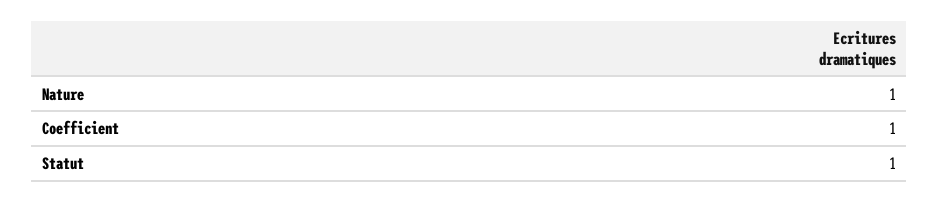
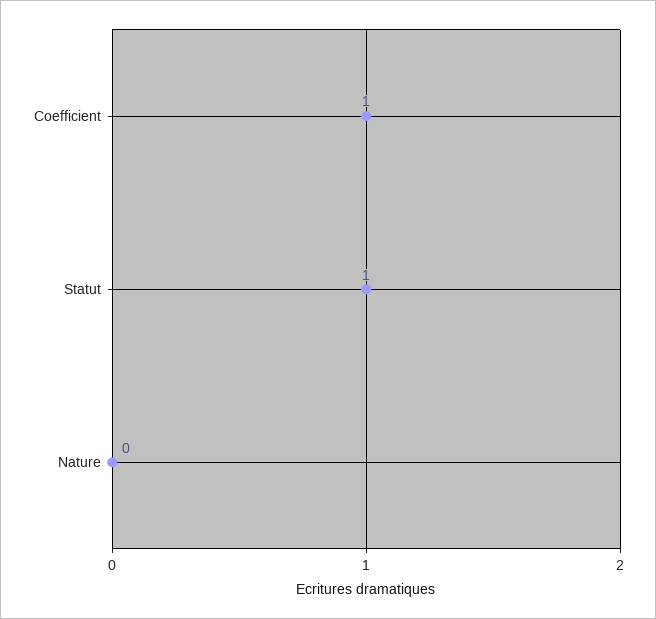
Nature: 1 -> 0

